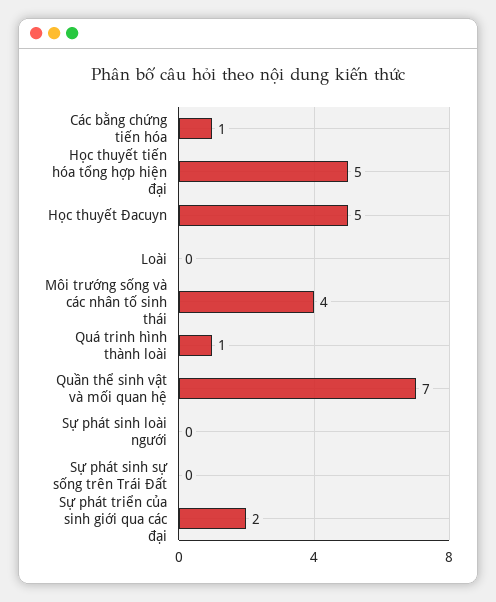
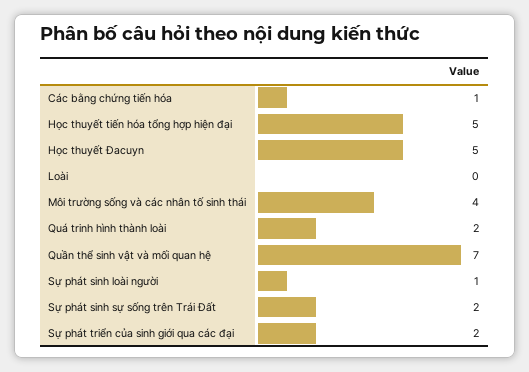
Quá trinh hình thành loài: 1 -> 2
Sự phát sinh loài người: 0 -> 1
Sự phát sinh sự sống trên Trái Đất: 0 -> 2

